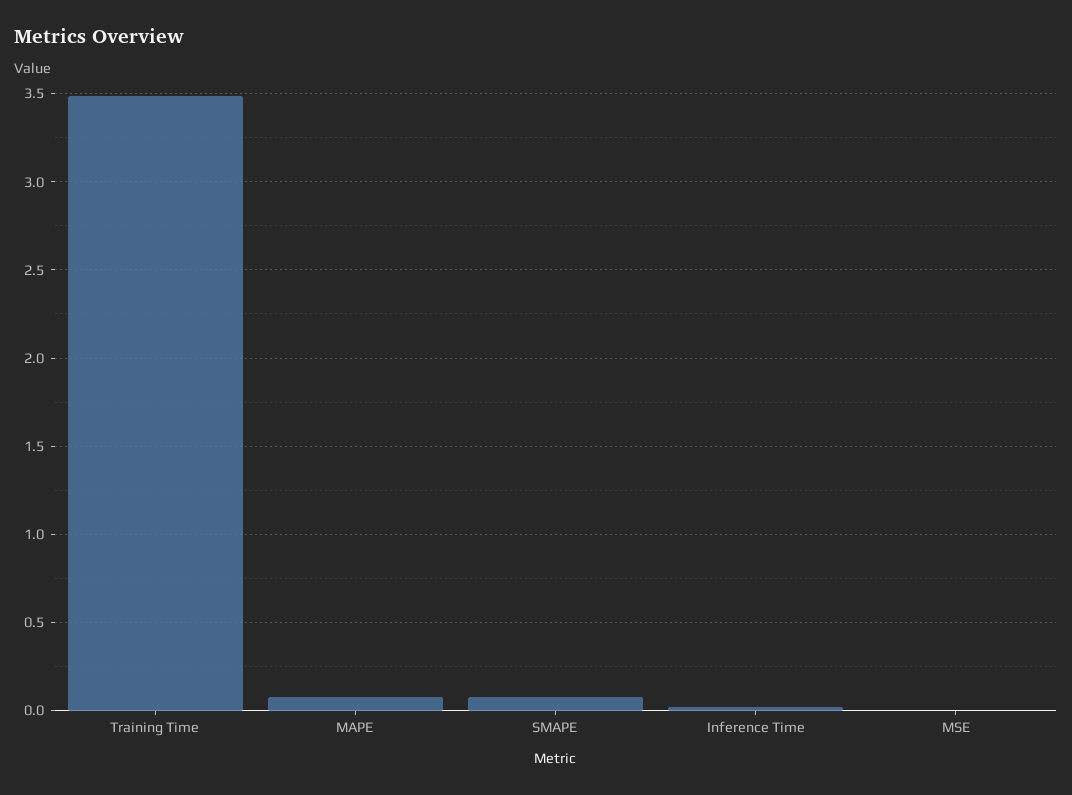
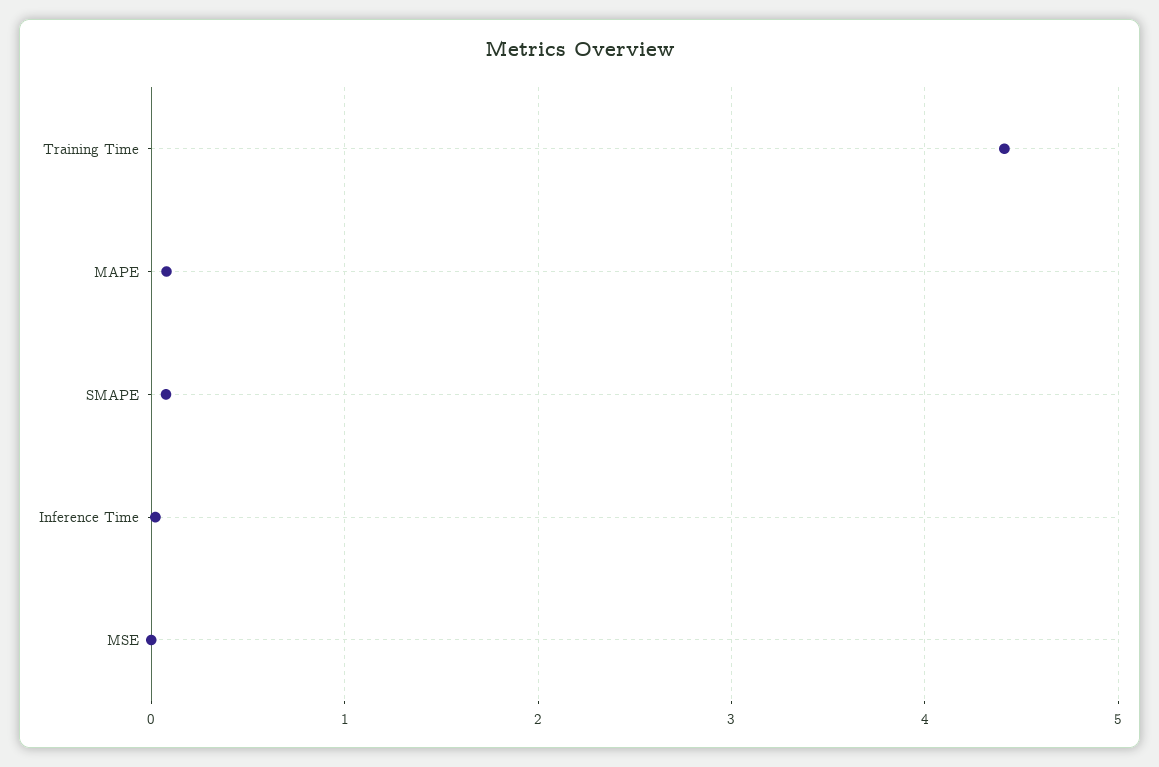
Training Time: 3.5 -> 4.4

